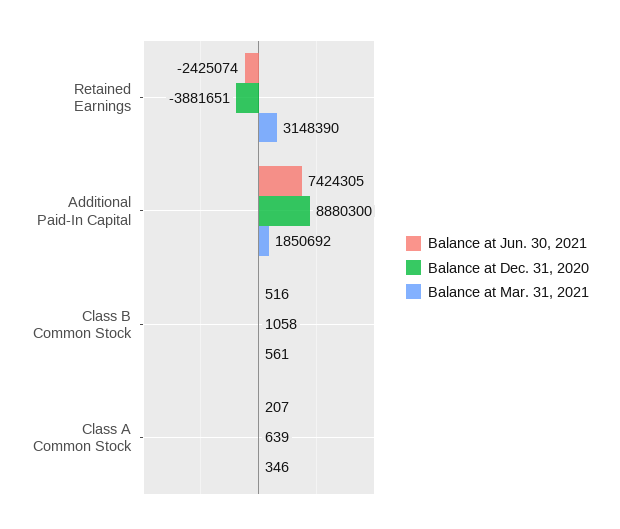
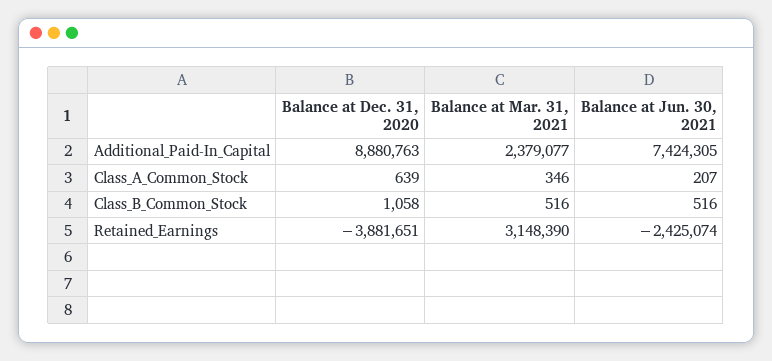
Balance at Dec. 31, 2020, Additional Paid-In Capital: 8880300 -> 8880763
Balance at Mar. 31, 2021, Additional Paid-In Capital: 1850692 -> 2379077
Balance at Mar. 31, 2021, Class B Common Stock: 561 -> 516

